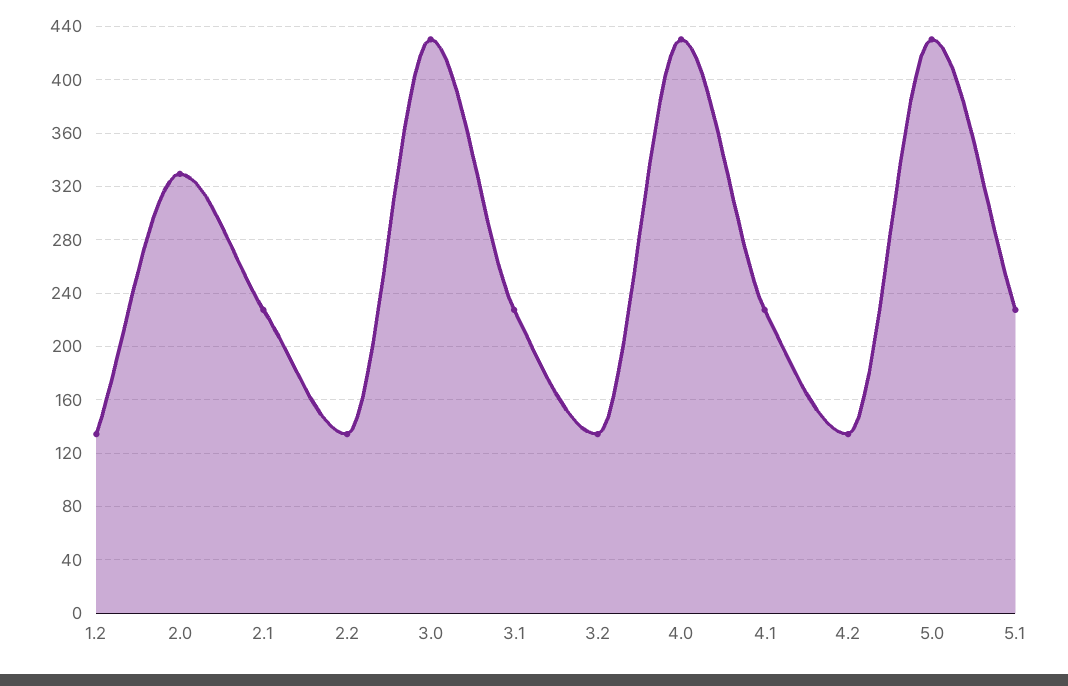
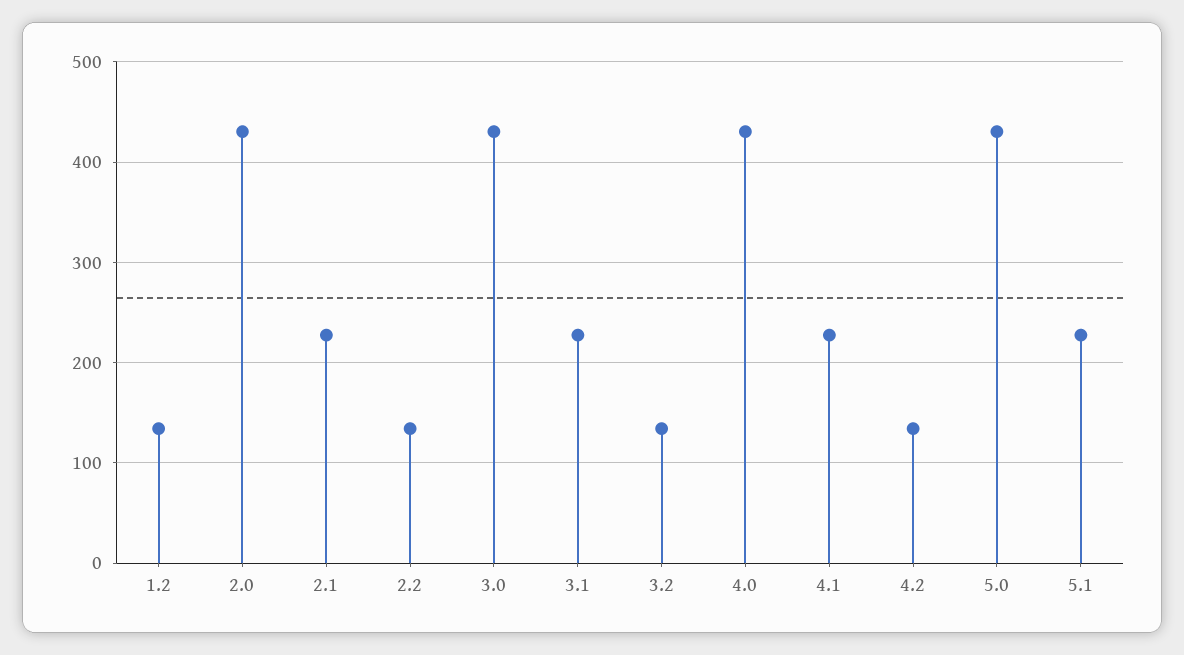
2.0: 330 -> 430

